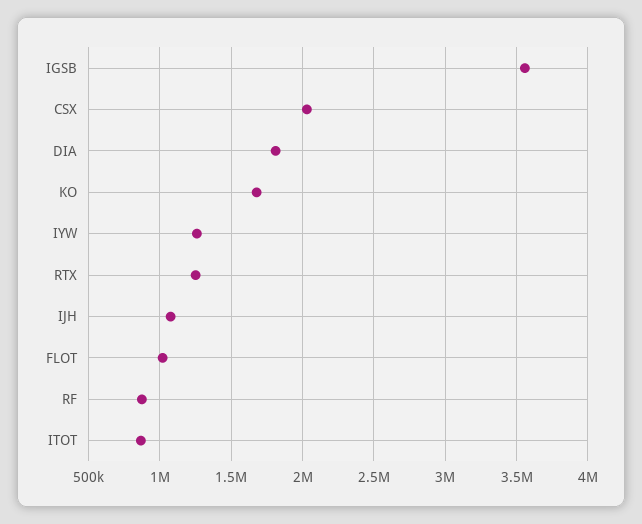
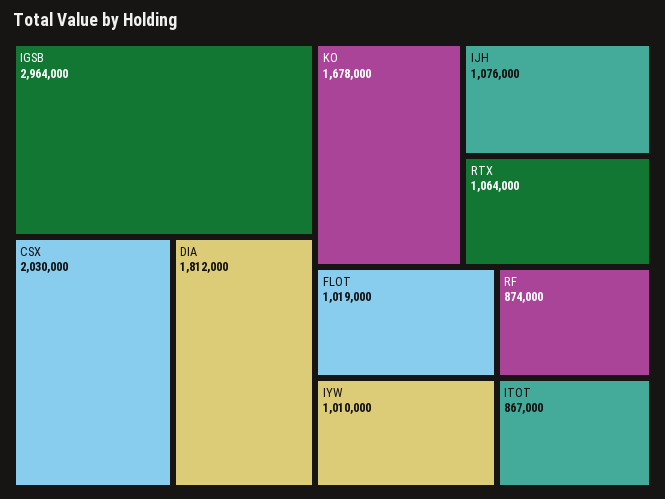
IGSB: 3550000 -> 2964000
IYW: 1250000 -> 1010000
RTX: 1250000 -> 1064000

